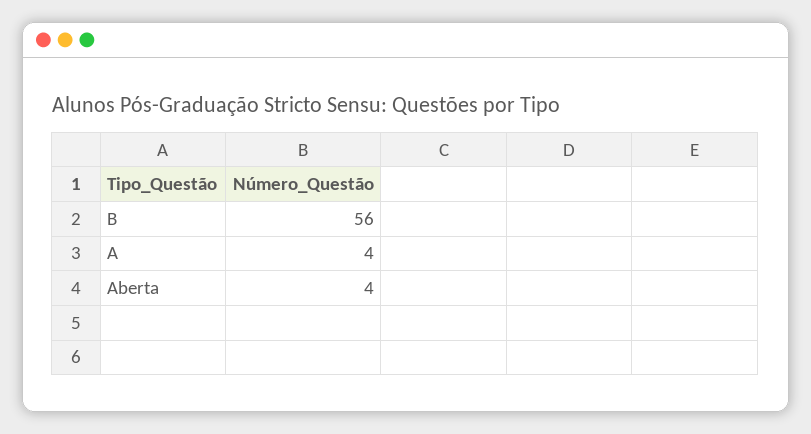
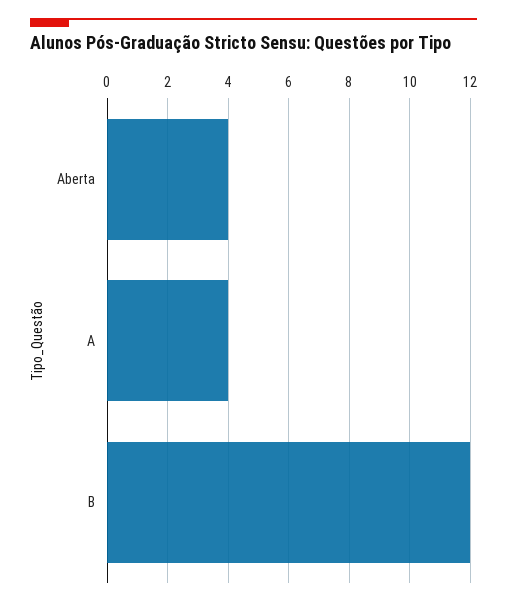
B: 56 -> 12

